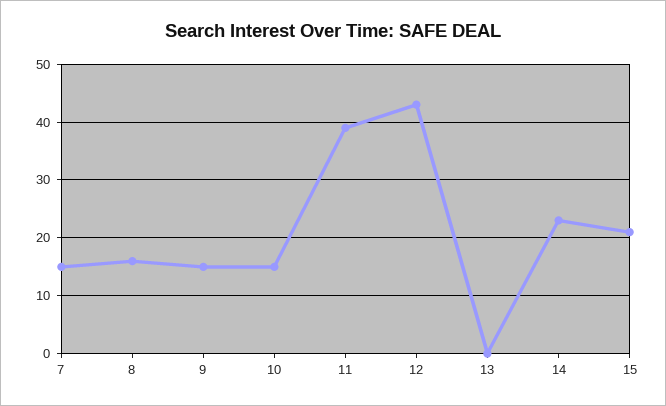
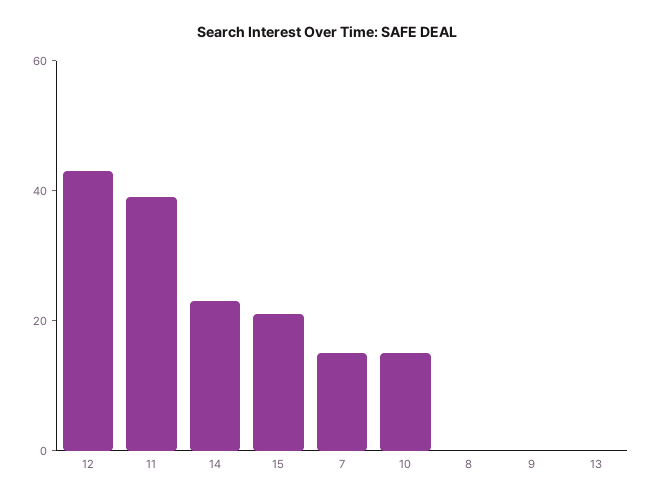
8: 15 -> 0
9: 15 -> 0

